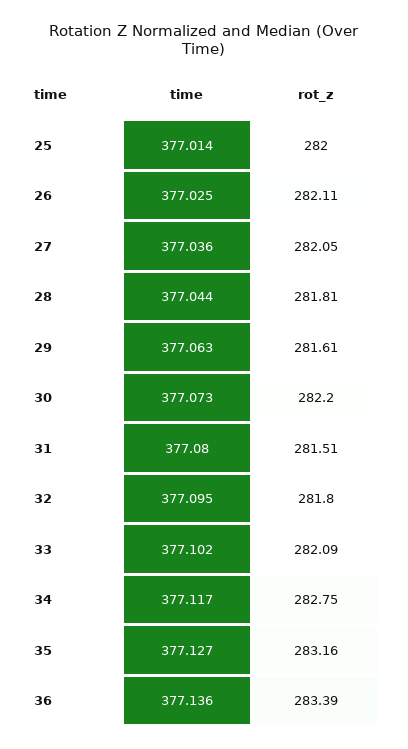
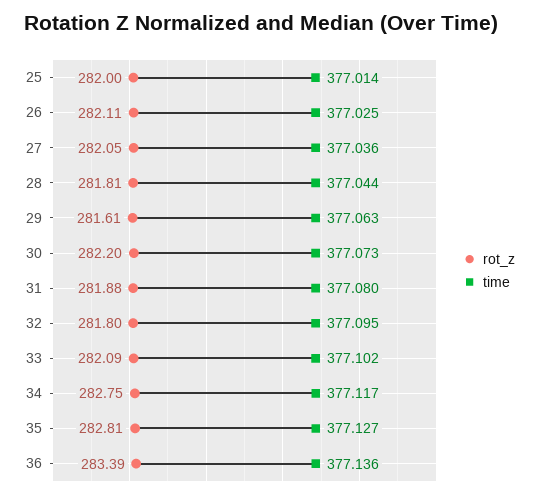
rot_z, 31: 281.51 -> 281.88
rot_z, 35: 283.16 -> 282.81

